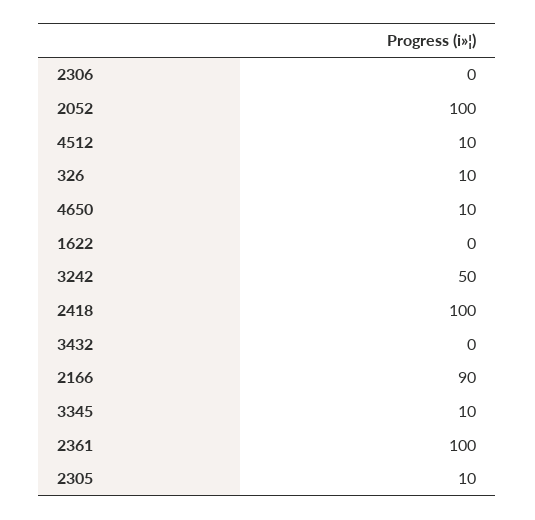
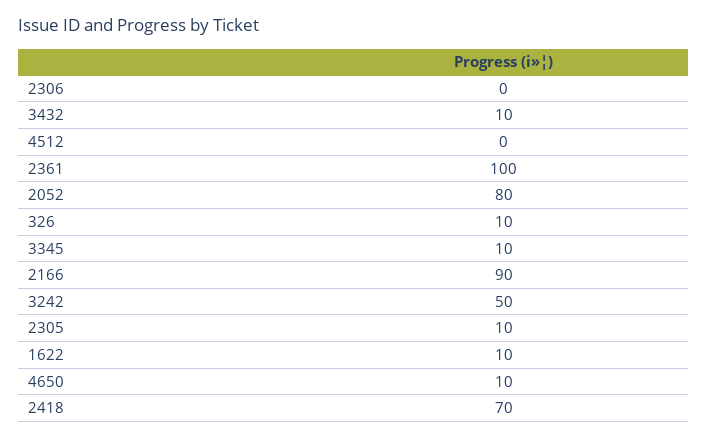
2052: 100 -> 80
4512: 10 -> 0
1622: 0 -> 10
2418: 100 -> 70
3432: 0 -> 10

